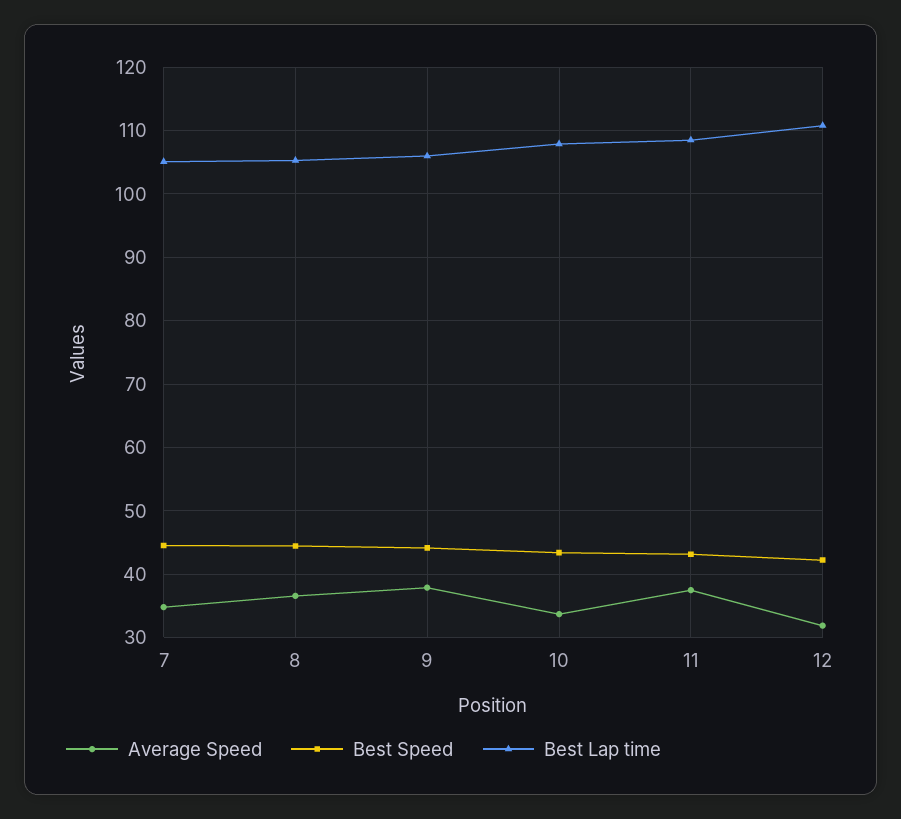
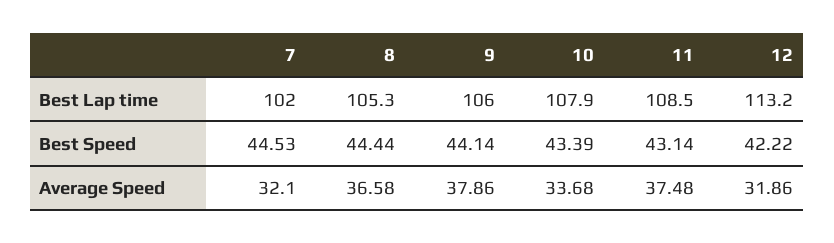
Average Speed, 7: 35 -> 32.1
Best Lap time, 7: 105 -> 102
Best Lap time, 12: 111 -> 113.2

